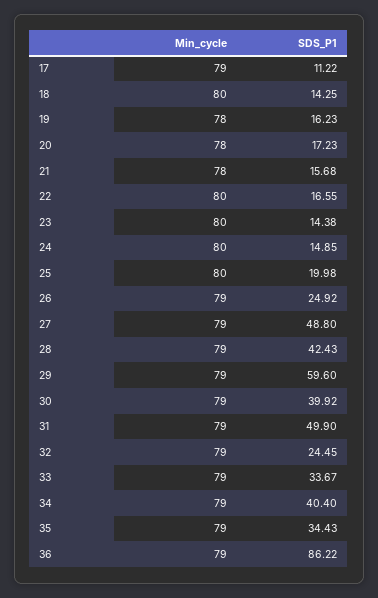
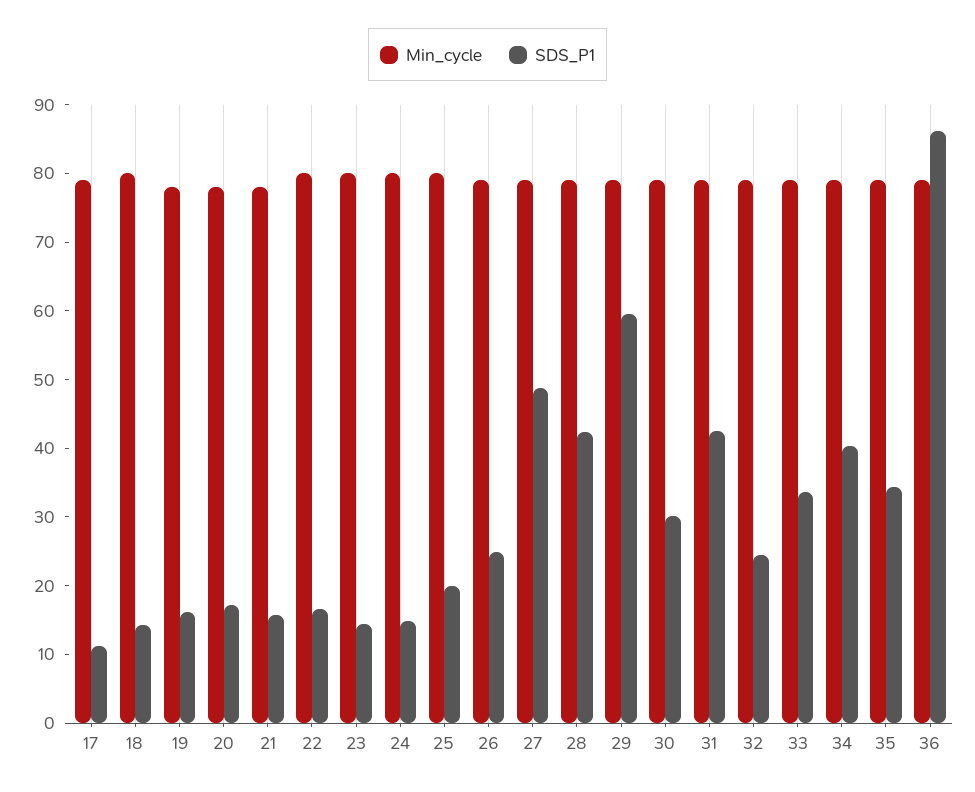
SDS_P1, 30: 39.92 -> 30
SDS_P1, 31: 49.9 -> 42

